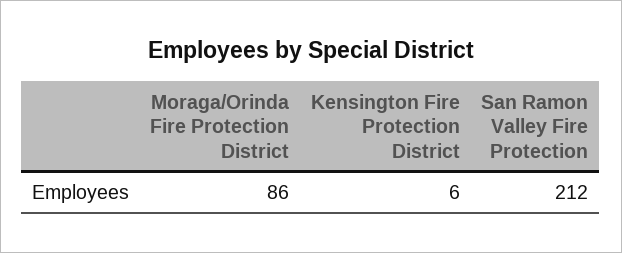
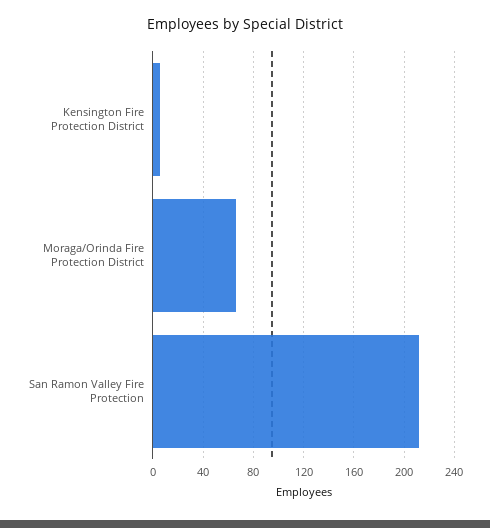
Moraga/Orinda Fire Protection District: 86 -> 65

